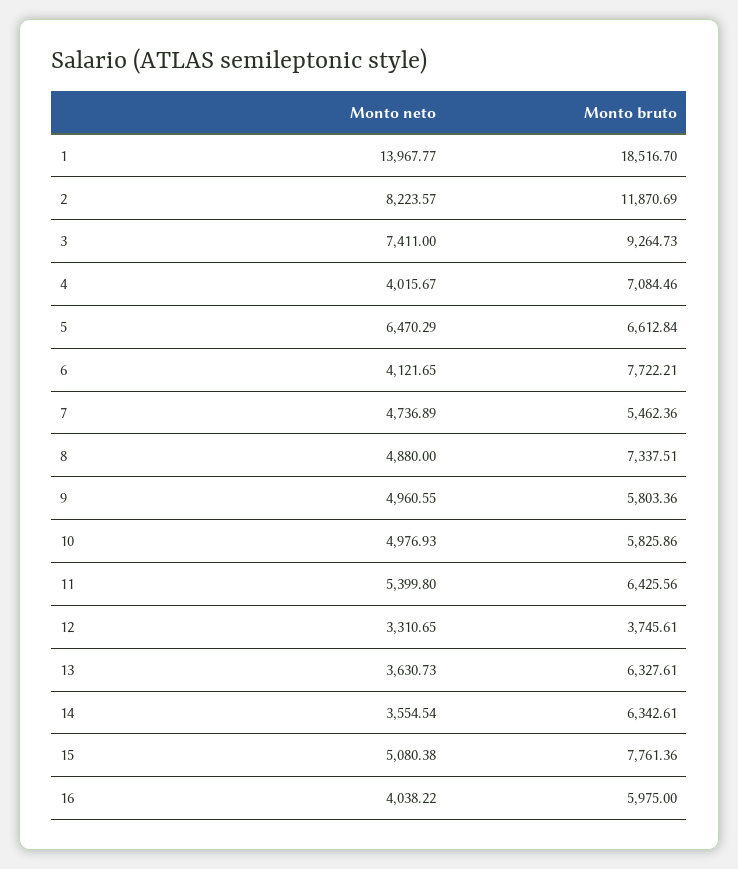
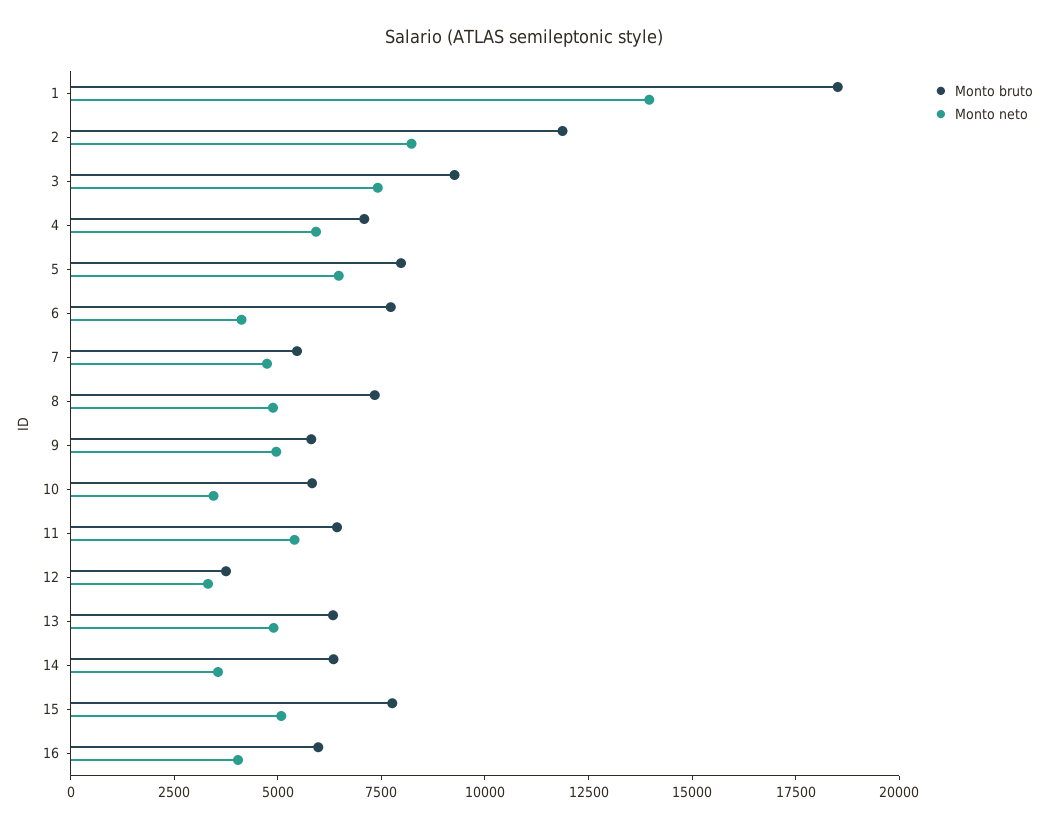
Monto neto, 4: 4015.67 -> 6000
Monto bruto, 5: 6612.84 -> 8000
Monto neto, 10: 4976.93 -> 3500
Monto neto, 13: 3630.73 -> 5000

